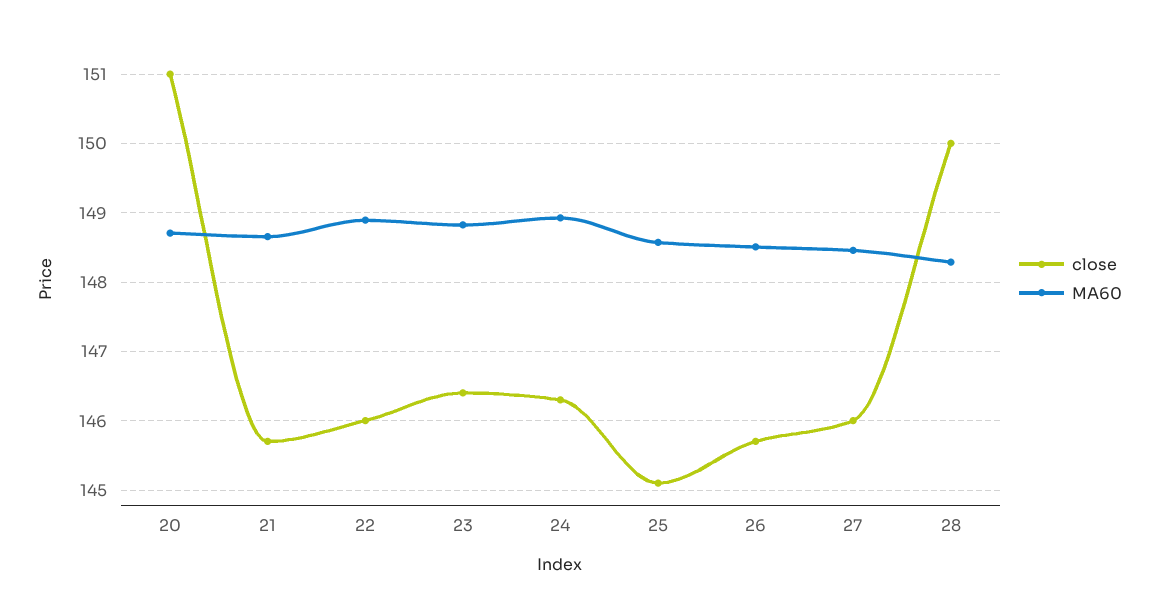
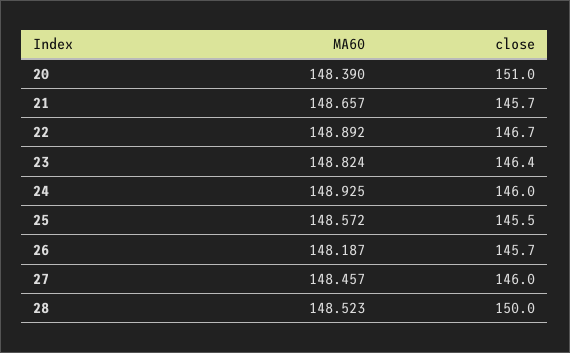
MA60, 20: 148.7 -> 148.39
close, 22: 146 -> 146.7
close, 24: 146.3 -> 146
close, 25: 145.1 -> 145.5
MA60, 26: 148.5 -> 148.187
MA60, 28: 148.3 -> 148.523

